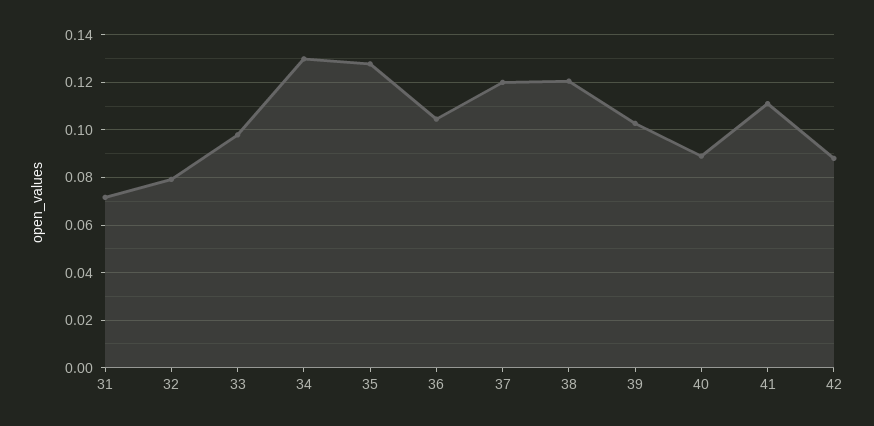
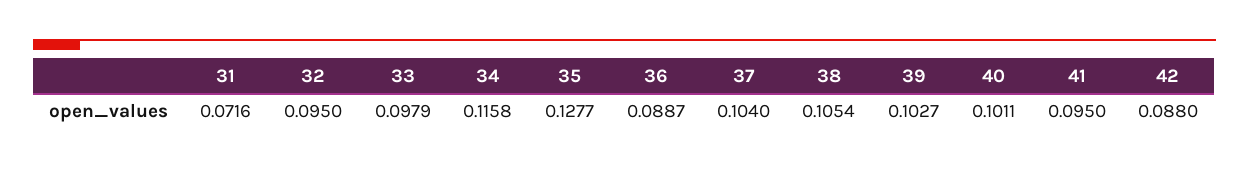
32: 0.08 -> 0.095
34: 0.13 -> 0.1158
36: 0.105 -> 0.0887
37: 0.12 -> 0.104
38: 0.12 -> 0.1054
40: 0.09 -> 0.1011
41: 0.11 -> 0.095

